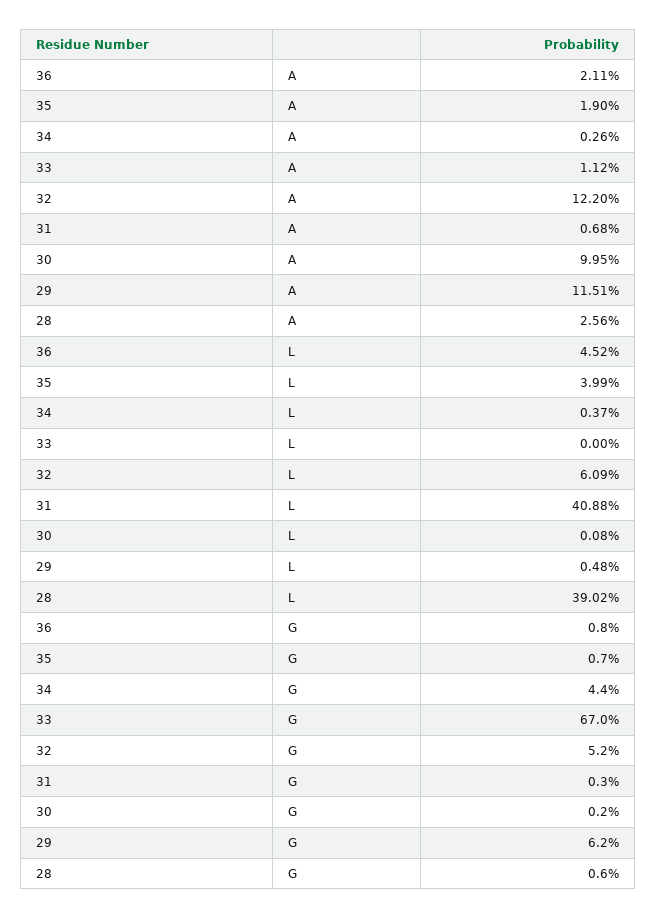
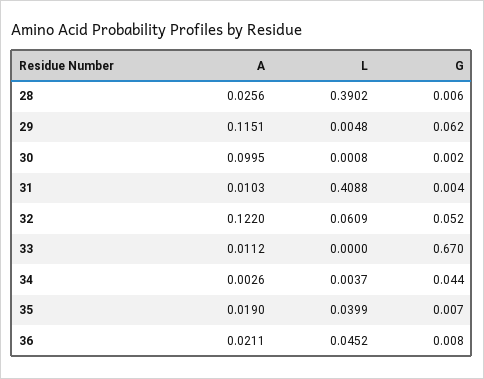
31, A: 0.0068 -> 0.0103
31, G: 0.003 -> 0.004

